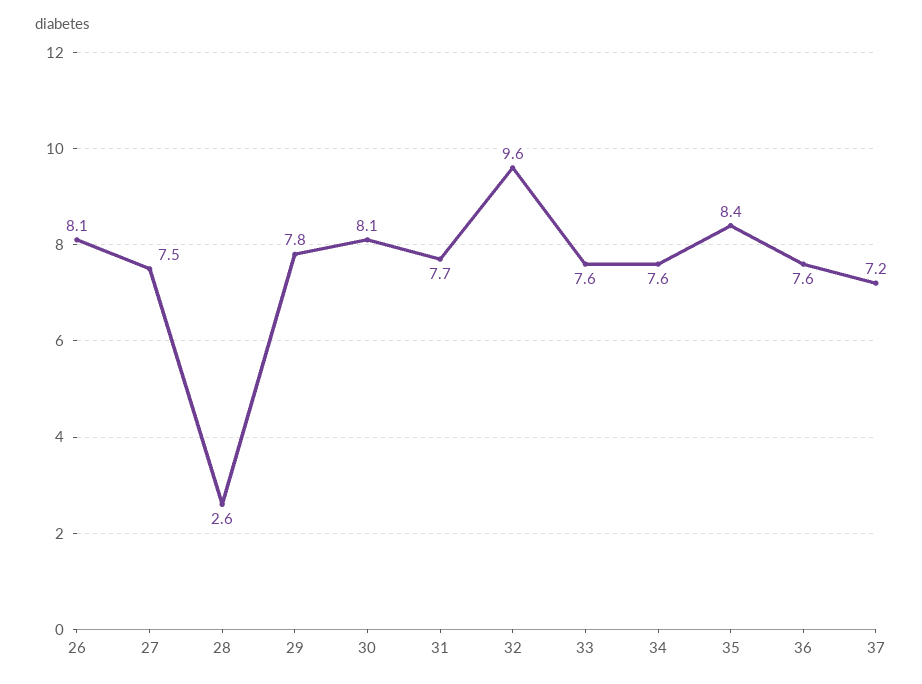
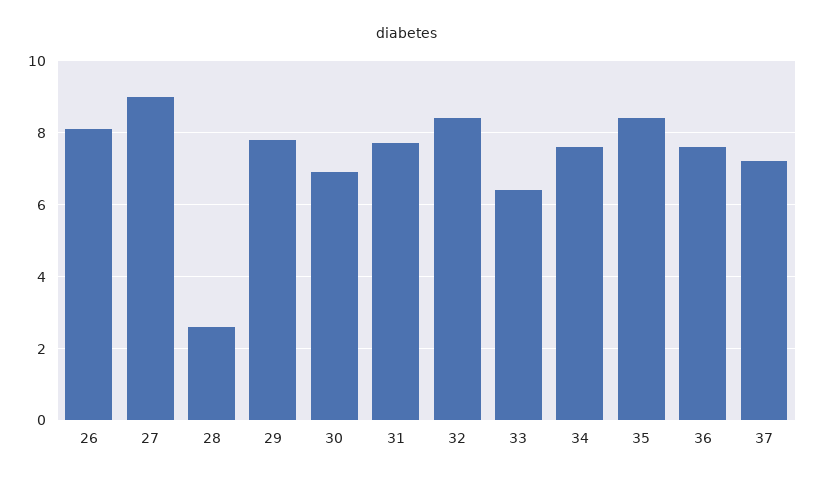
27: 7.5 -> 9
30: 8.1 -> 7
32: 9.6 -> 8.5
33: 7.6 -> 6.5

